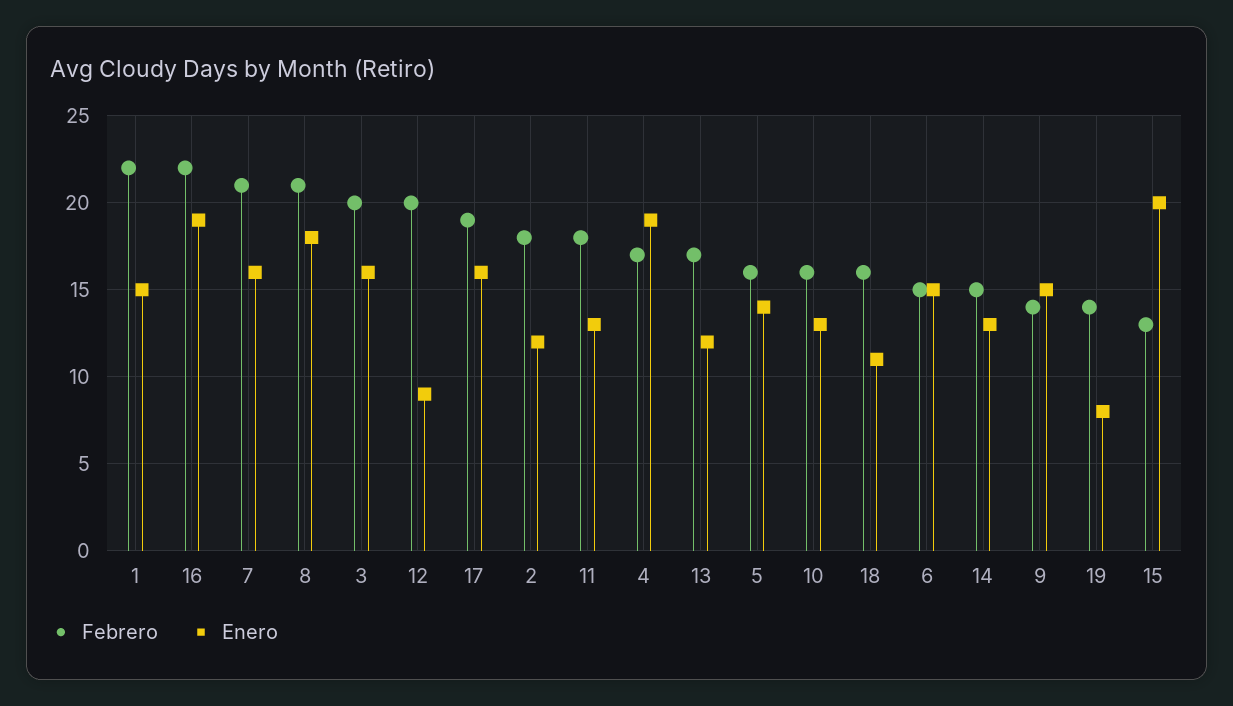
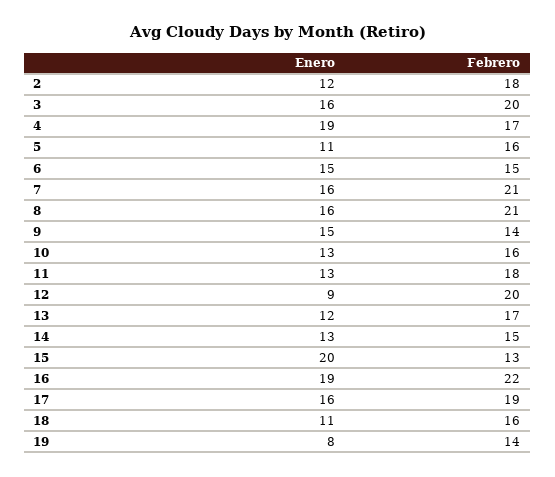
Febrero, 1: 22 -> none
Enero, 1: 15 -> none
Enero, 8: 18 -> 16
Enero, 5: 14 -> 11

